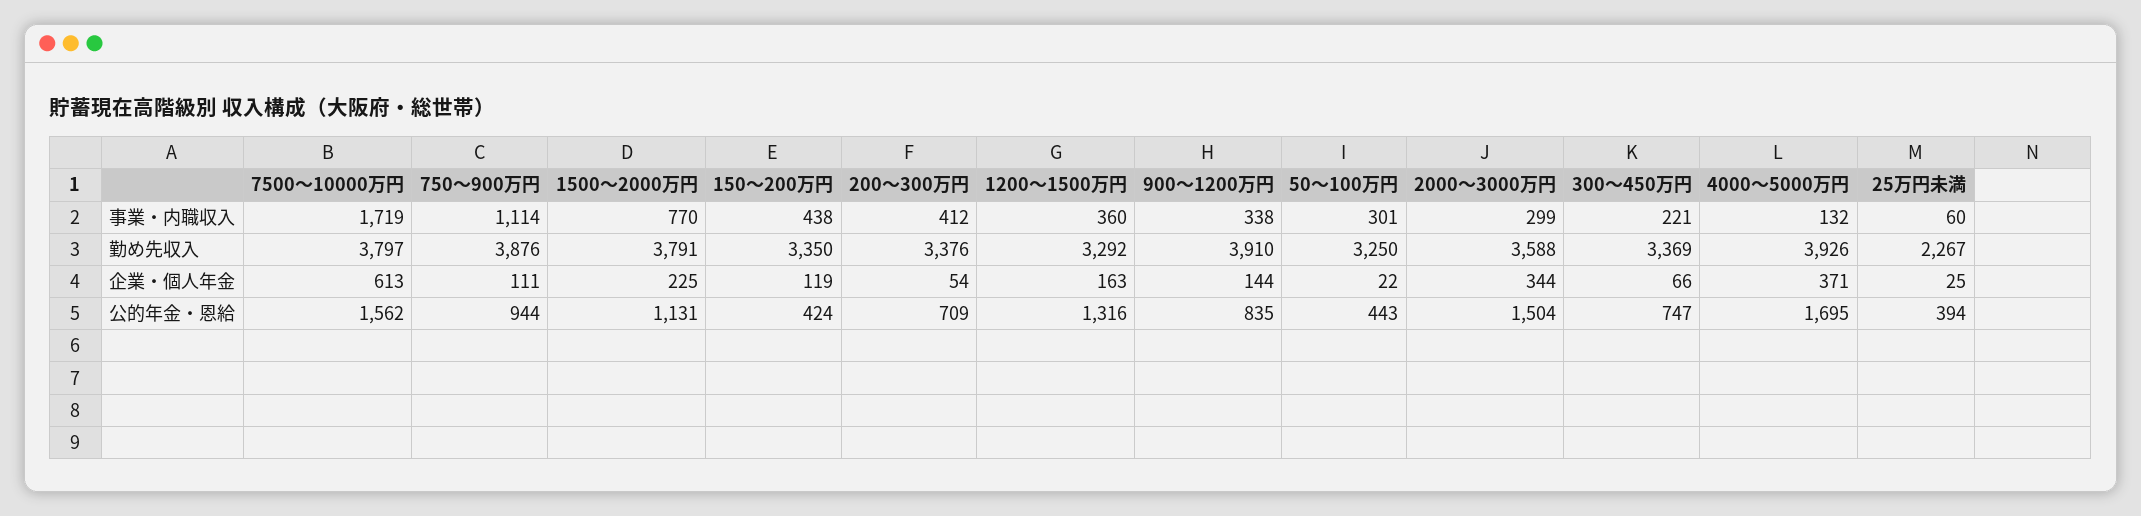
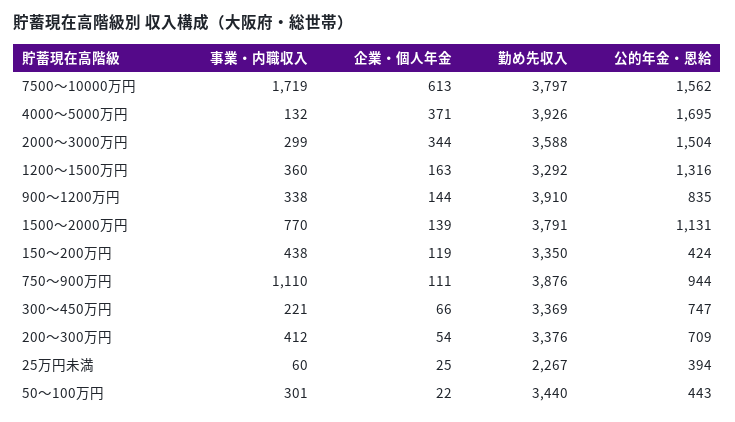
750～900万円, 事業・内職収入: 1114 -> 1110
50～100万円, 勤め先収入: 3250 -> 3440
1500～2000万円, 企業・個人年金: 225 -> 139

